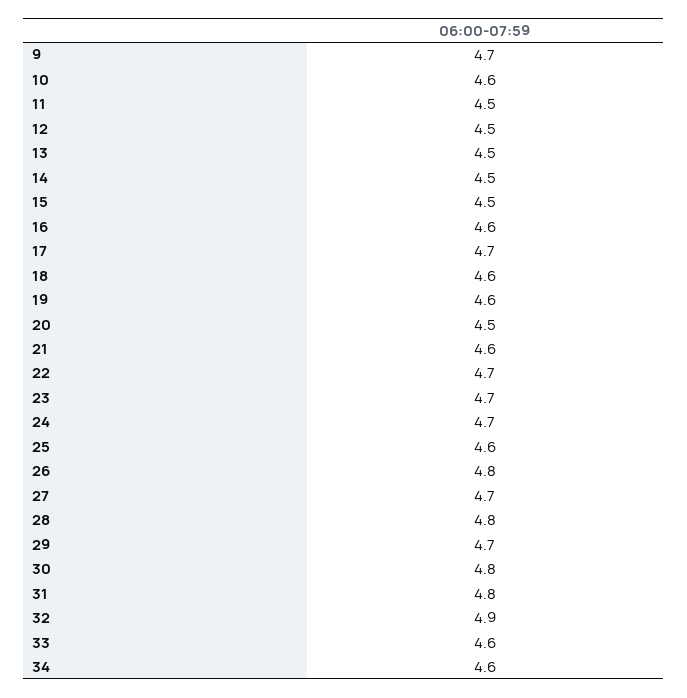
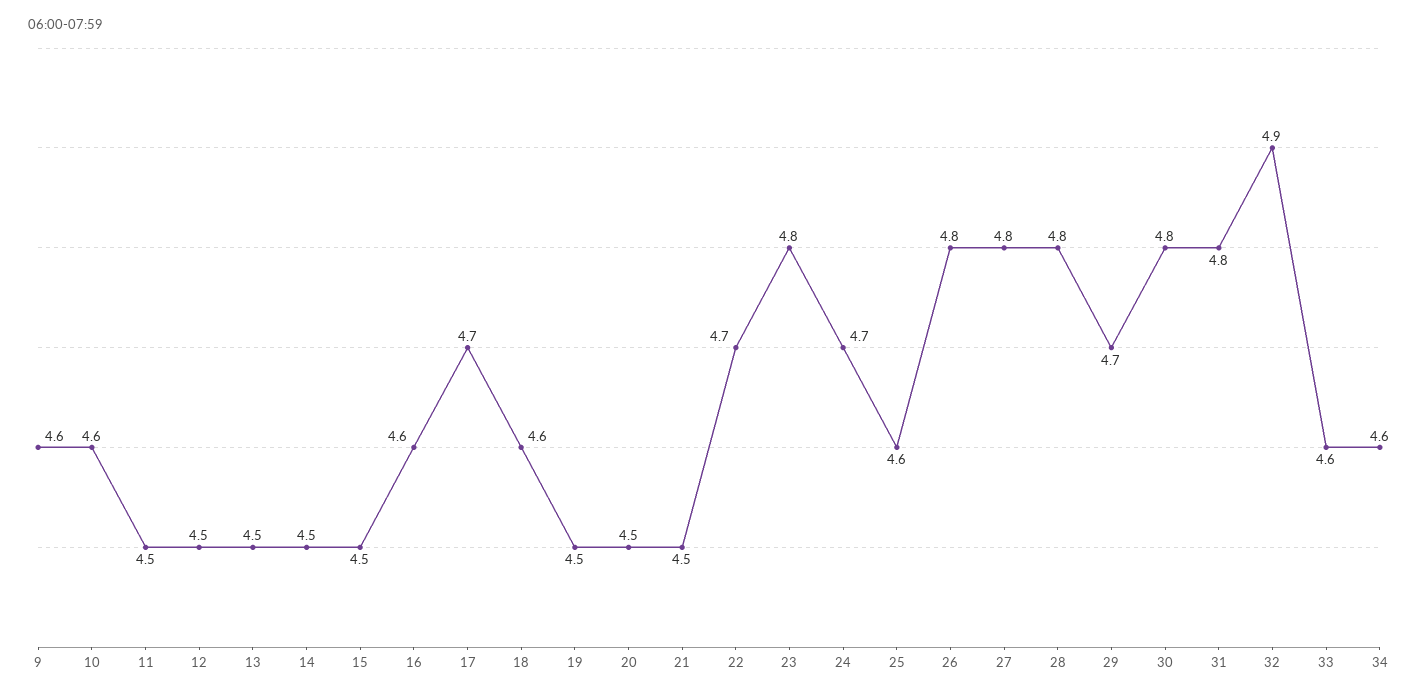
9: 4.7 -> 4.6
19: 4.6 -> 4.5
21: 4.6 -> 4.5
23: 4.7 -> 4.8
27: 4.7 -> 4.8

